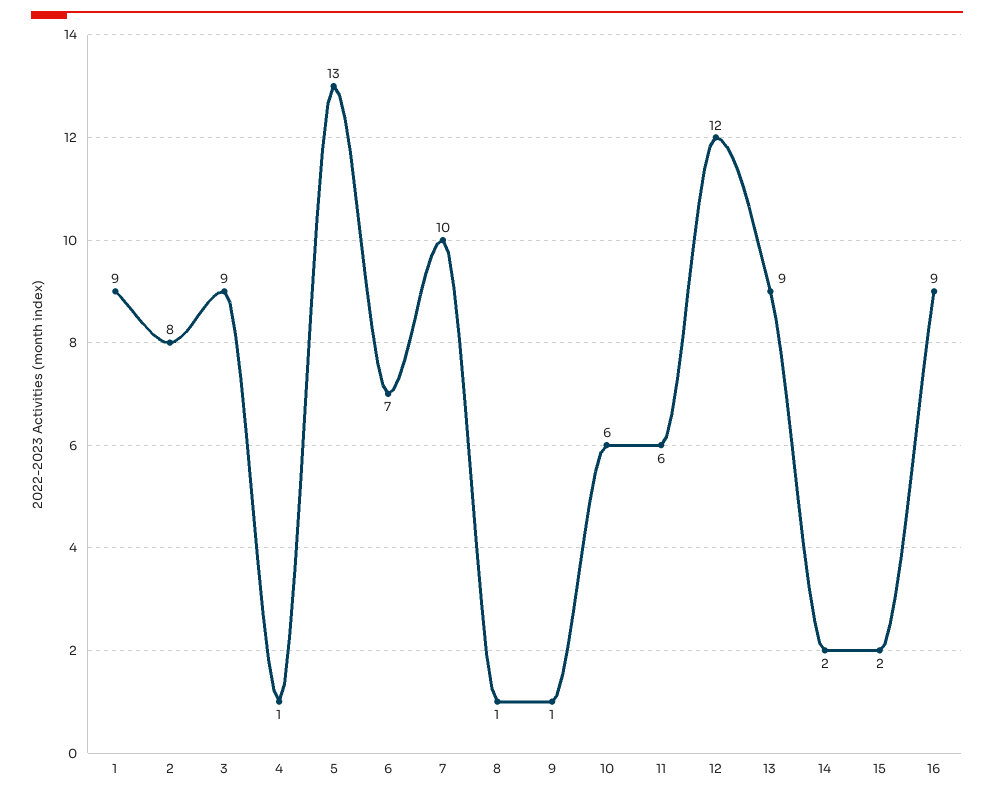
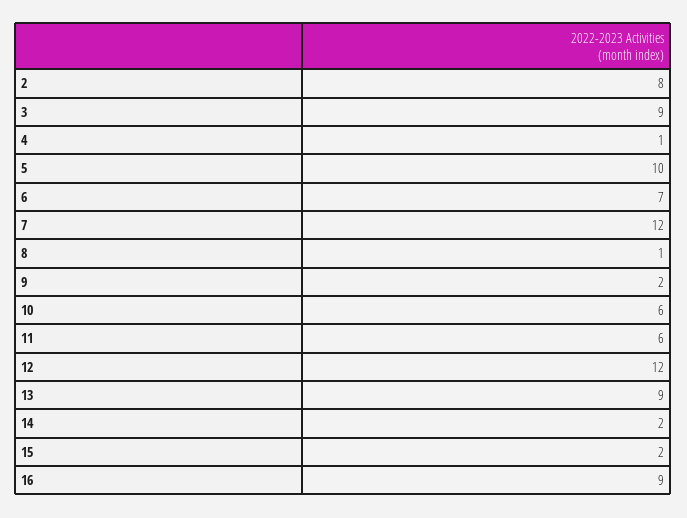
1: 9 -> none
5: 13 -> 10
7: 10 -> 12
9: 1 -> 2

